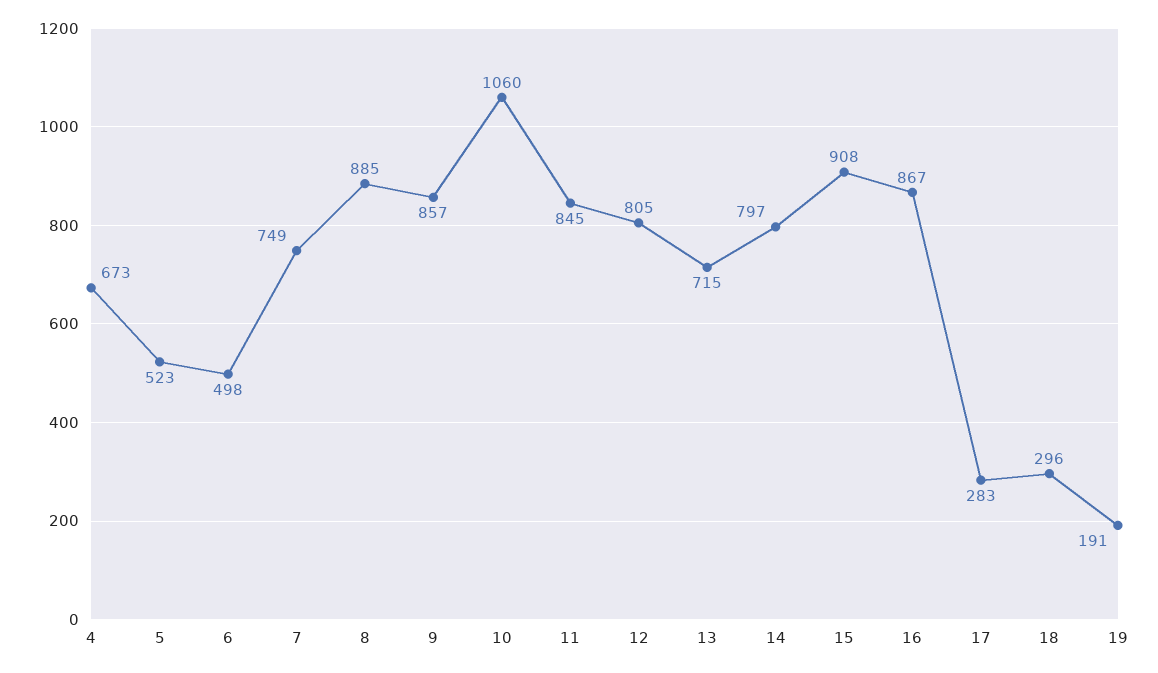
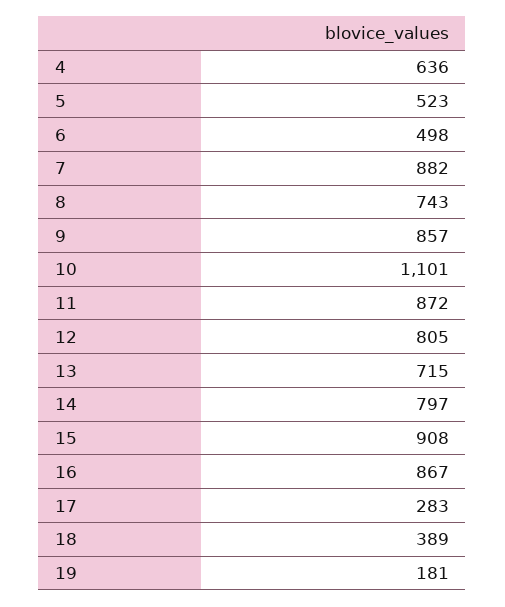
4: 673 -> 636
7: 749 -> 882
8: 885 -> 743
10: 1060 -> 1101
11: 845 -> 872
18: 296 -> 389
19: 191 -> 181

